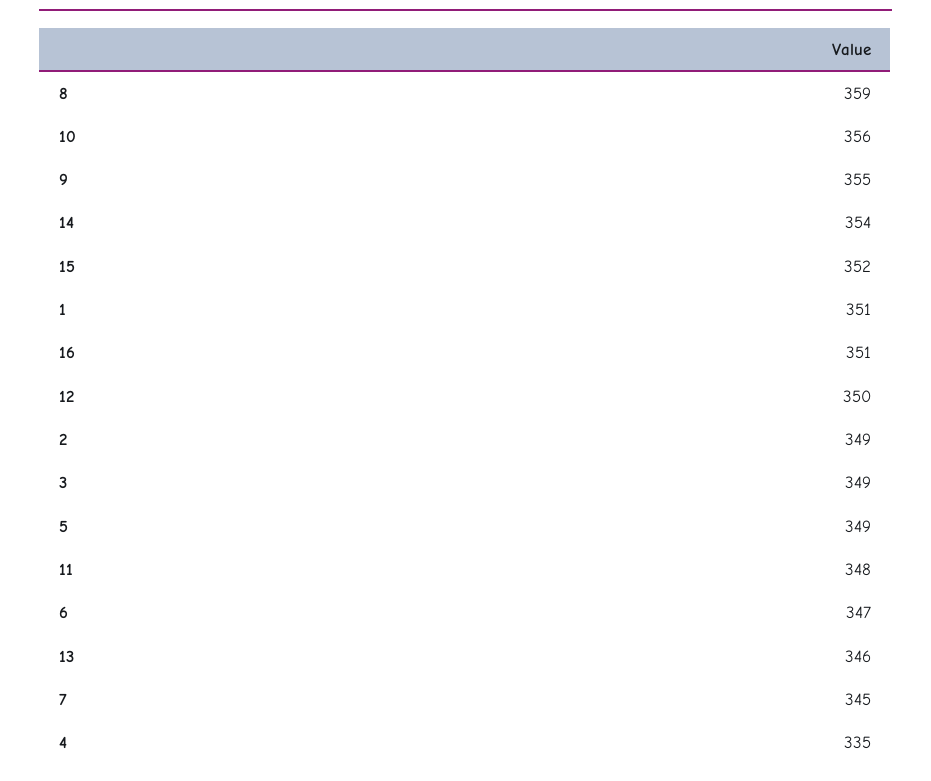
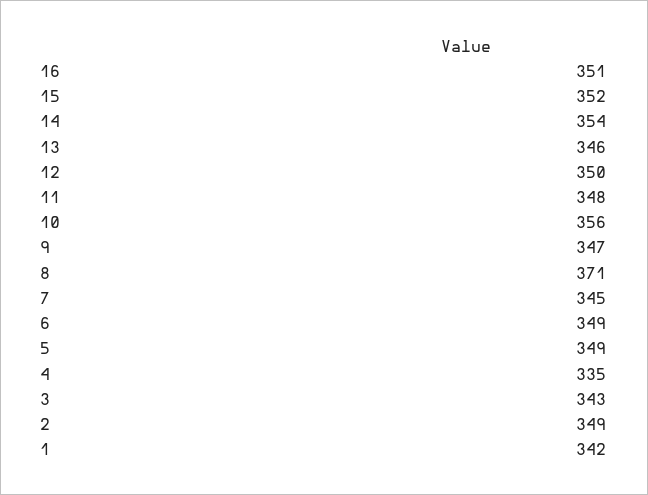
8: 359 -> 371
9: 355 -> 347
1: 351 -> 342
3: 349 -> 343
6: 347 -> 349

